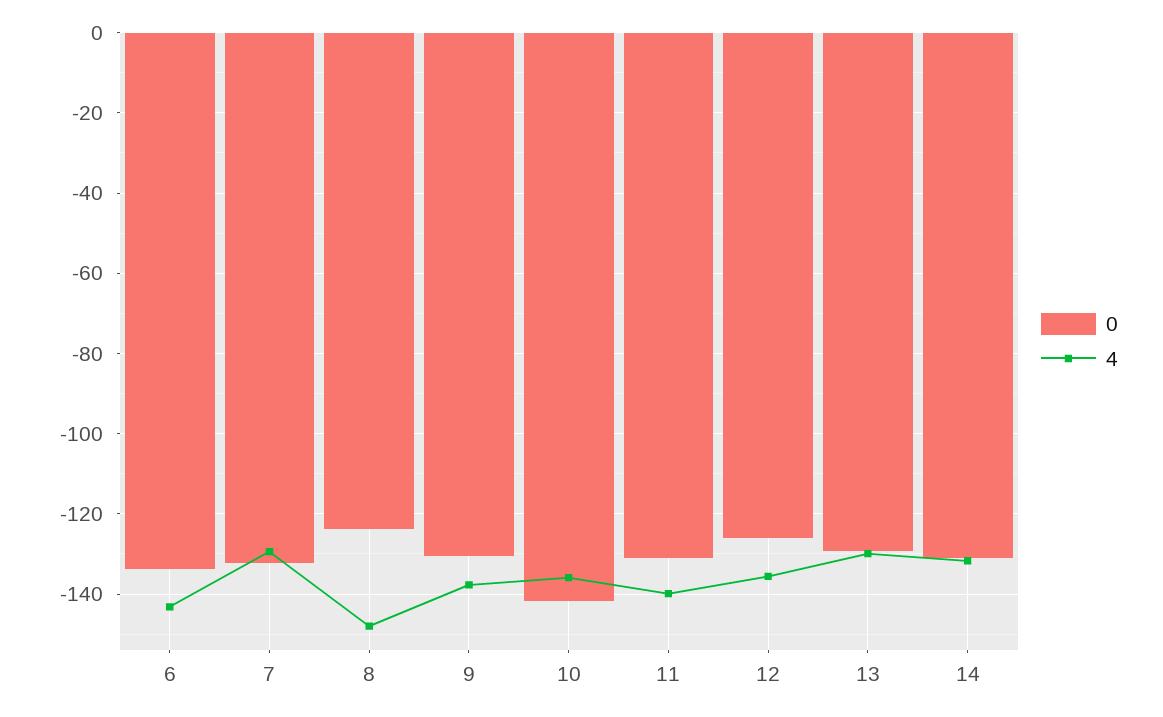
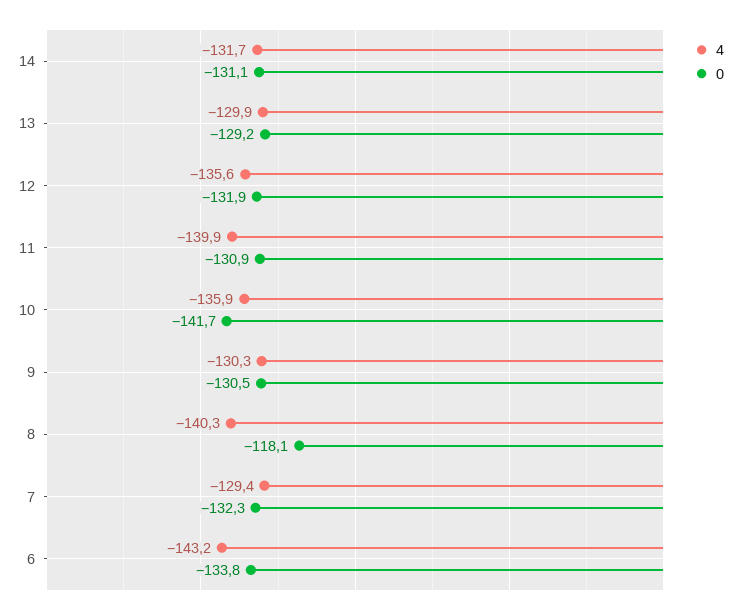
0, 8: -124 -> -118.1
4, 8: -148 -> -140.3
4, 9: -138 -> -130.3
0, 12: -126 -> -131.9

